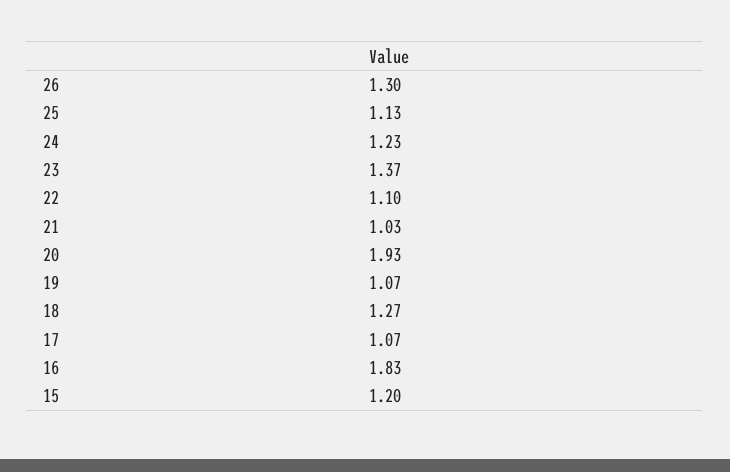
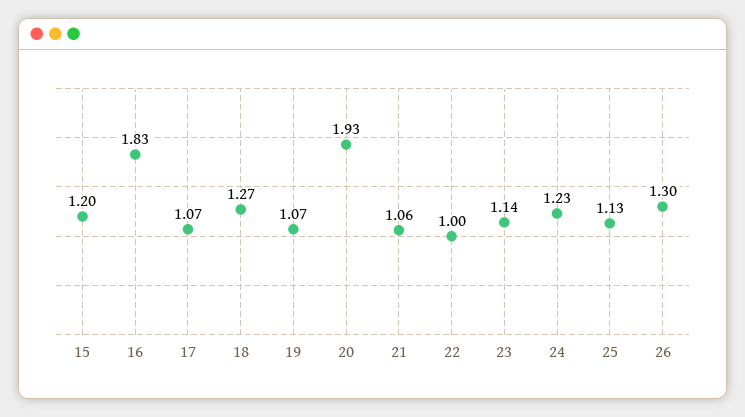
23: 1.37 -> 1.14
22: 1.1 -> 1
21: 1.03 -> 1.06

